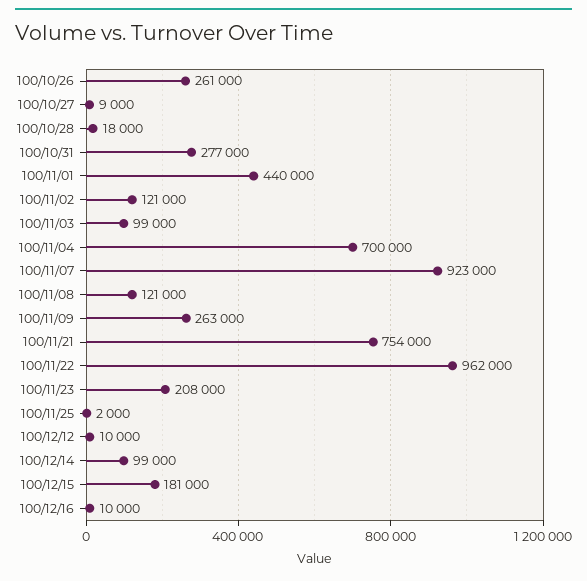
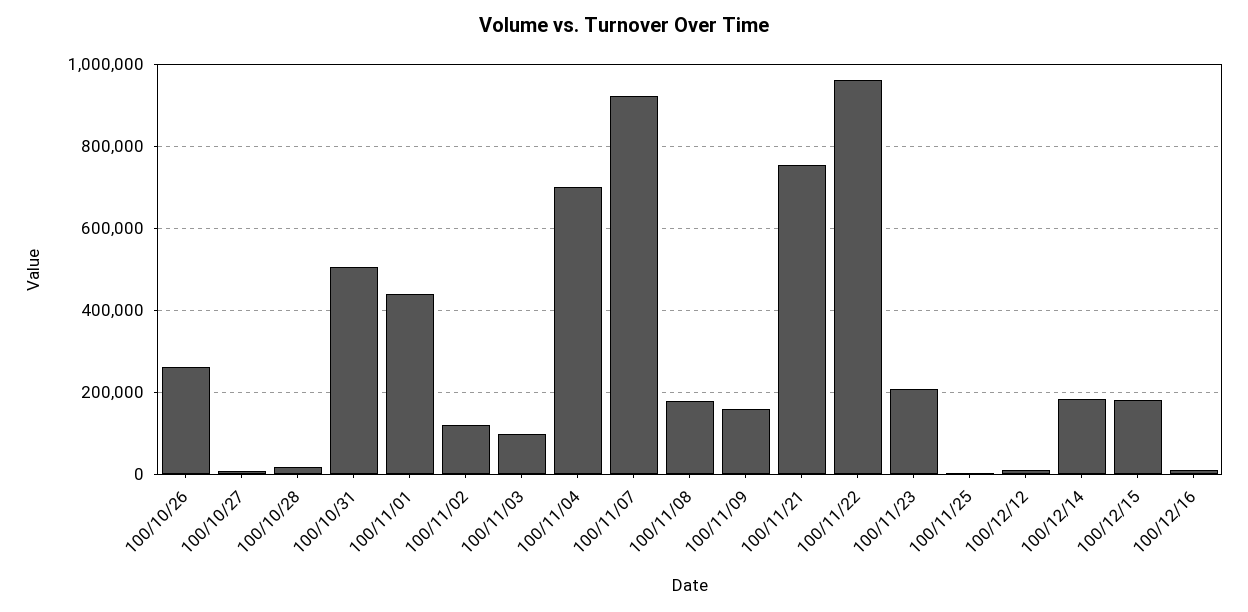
100/10/31: 277000 -> 500000
100/11/08: 121000 -> 180000
100/11/09: 263000 -> 160000
100/12/14: 99000 -> 180000

